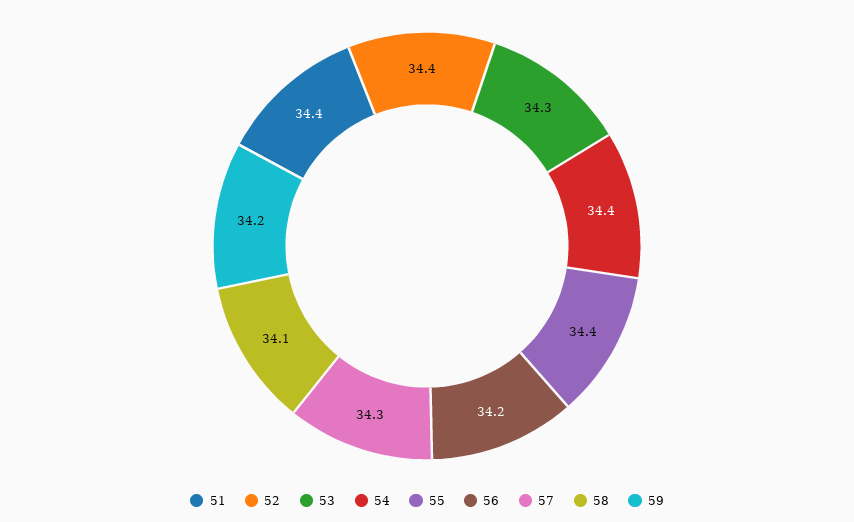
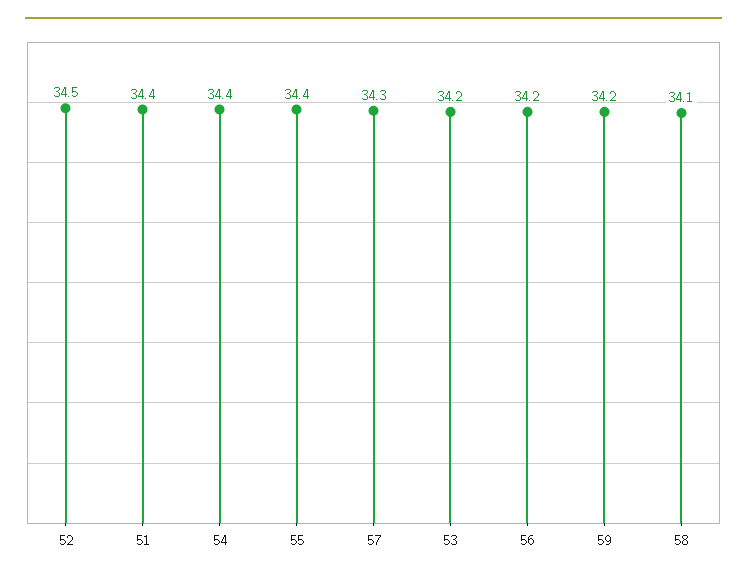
52: 34.4 -> 34.5
53: 34.3 -> 34.2

